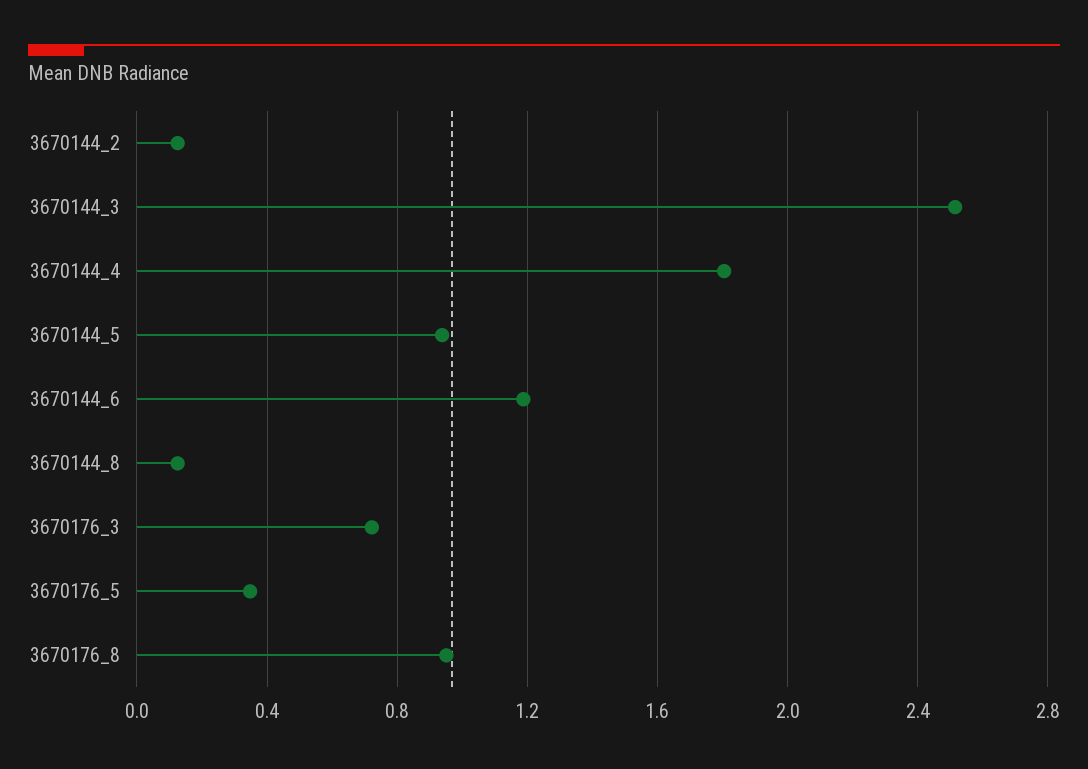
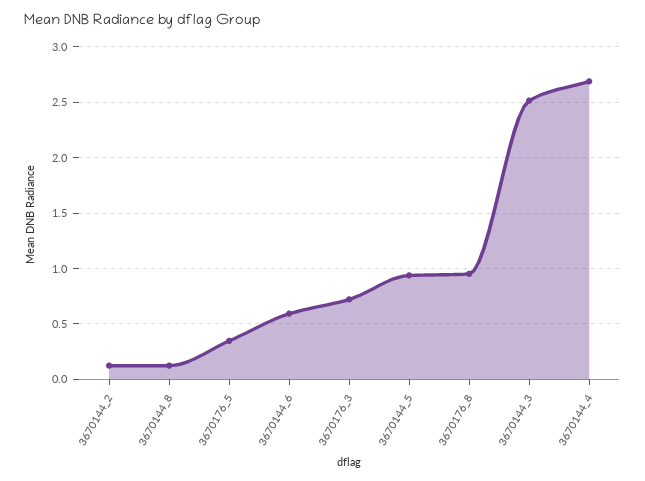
3670144_4: 1.8 -> 2.7
3670144_6: 1.2 -> 0.6

